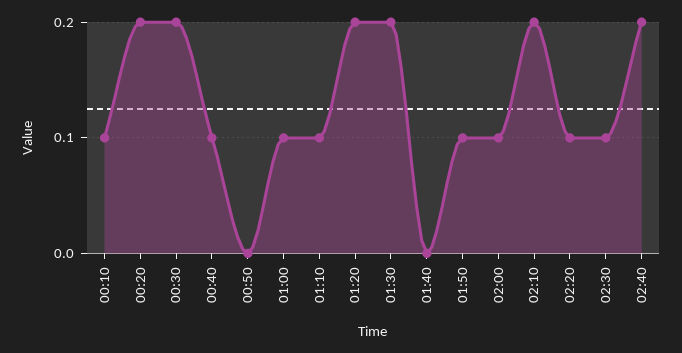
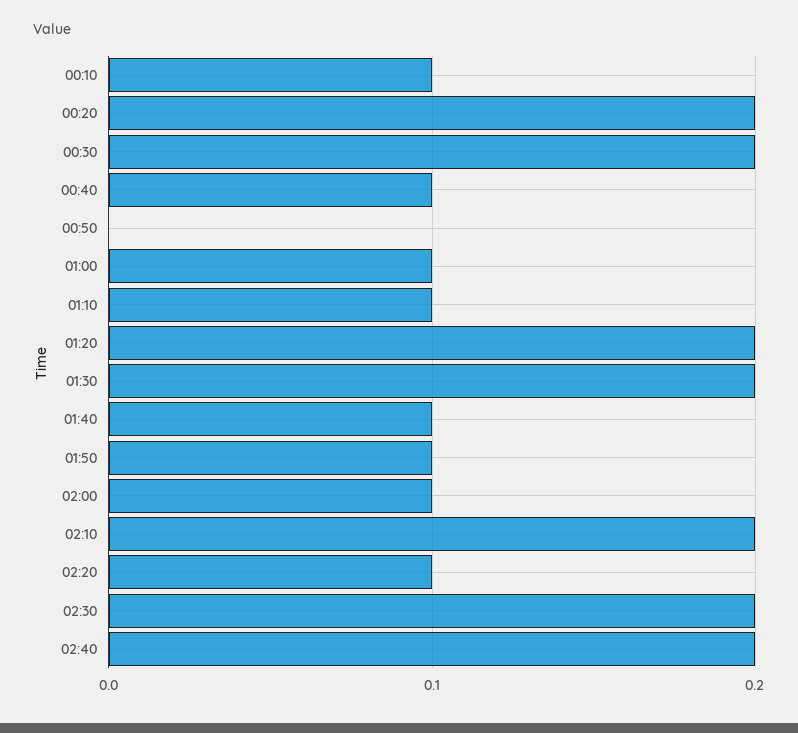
01:40: 0 -> 0.1
02:30: 0.1 -> 0.2

